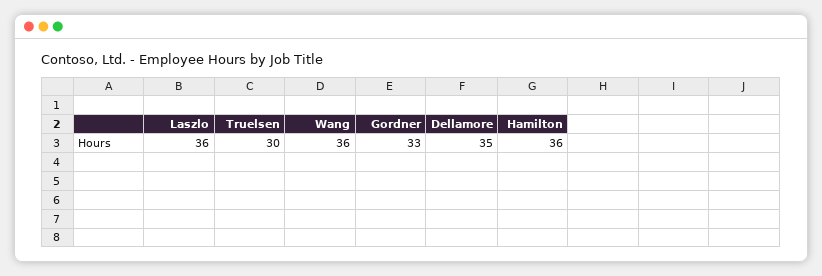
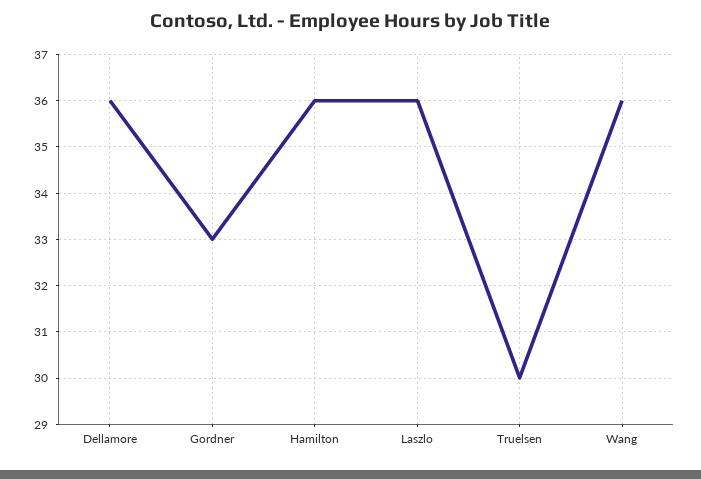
Dellamore: 35 -> 36

